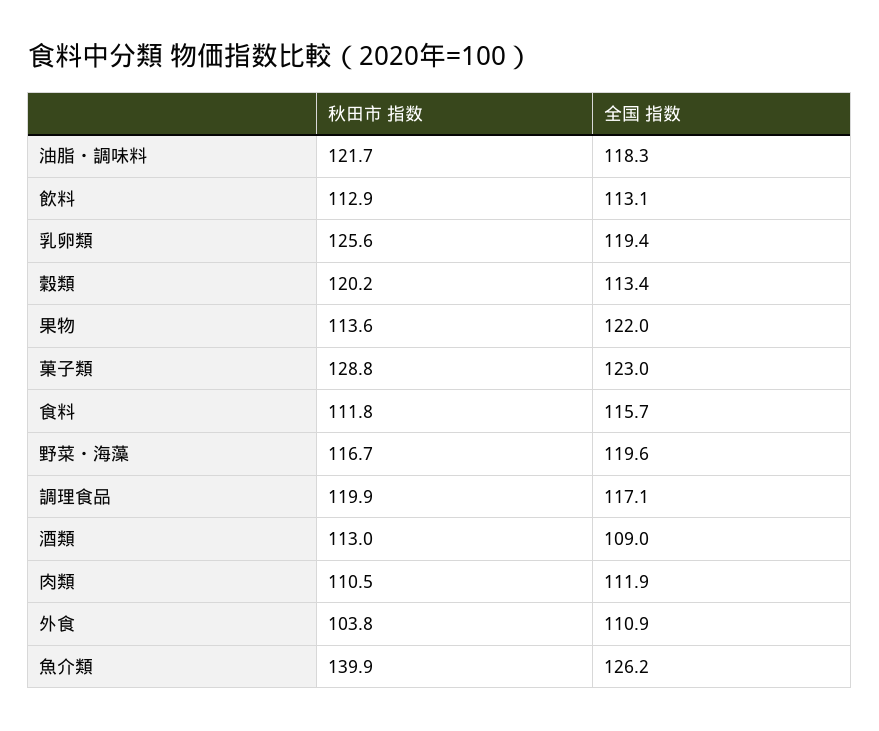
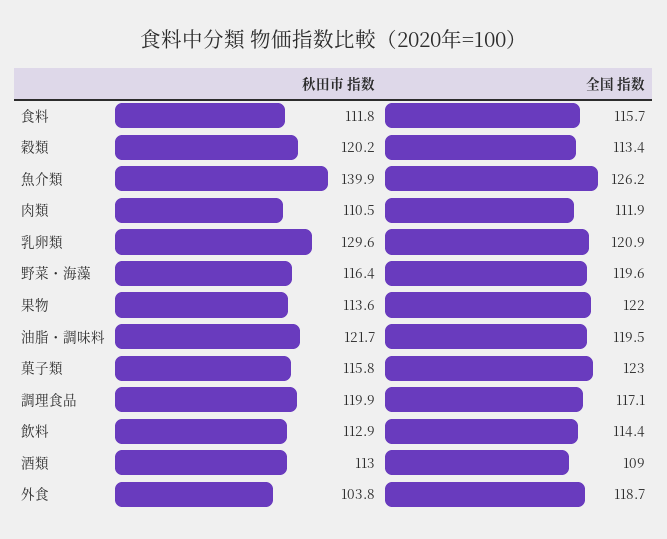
全国 指数, 油脂・調味料: 118.3 -> 119.5
全国 指数, 飲料: 113.1 -> 114.4
秋田市 指数, 乳卵類: 125.6 -> 129.6
全国 指数, 乳卵類: 119.4 -> 120.9
秋田市 指数, 菓子類: 128.8 -> 115.8
秋田市 指数, 野菜・海藻: 116.7 -> 116.4
全国 指数, 外食: 110.9 -> 118.7

